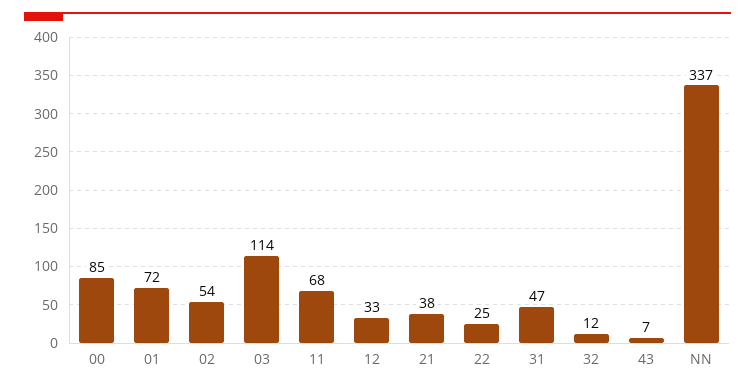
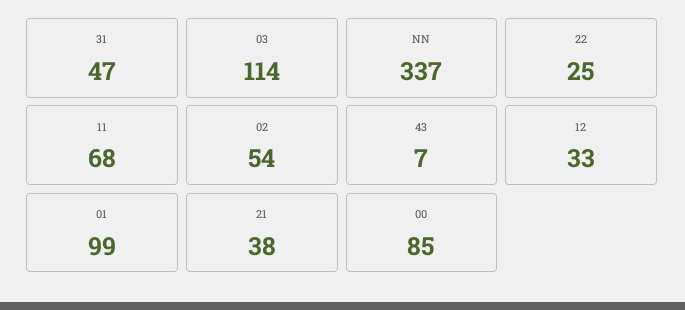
01: 72 -> 99
32: 12 -> none

